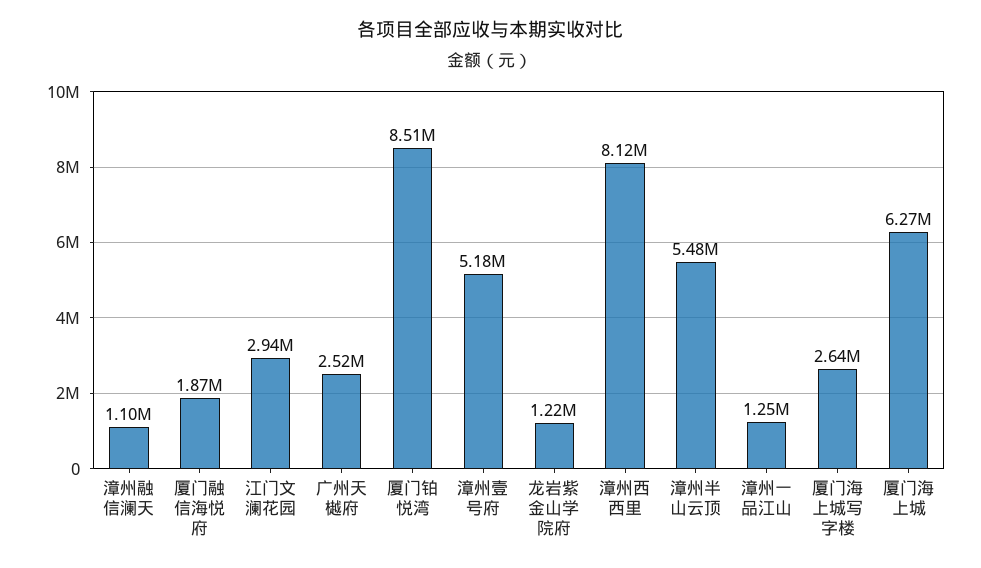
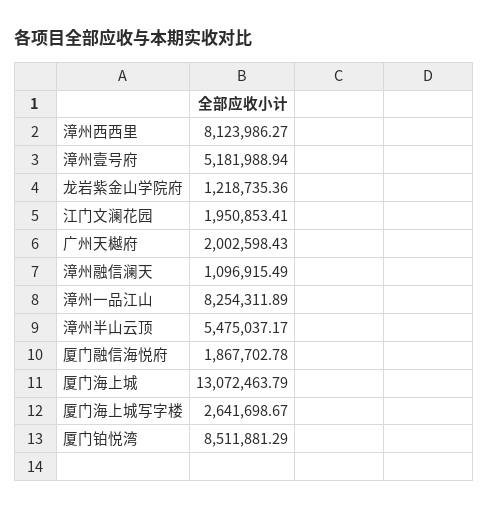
江门文澜花园: 2940000 -> 1950853.41
广州天樾府: 2520000 -> 2002598.43
漳州一品江山: 1250000 -> 8254311.89
厦门海上城: 6270000 -> 13072463.79

